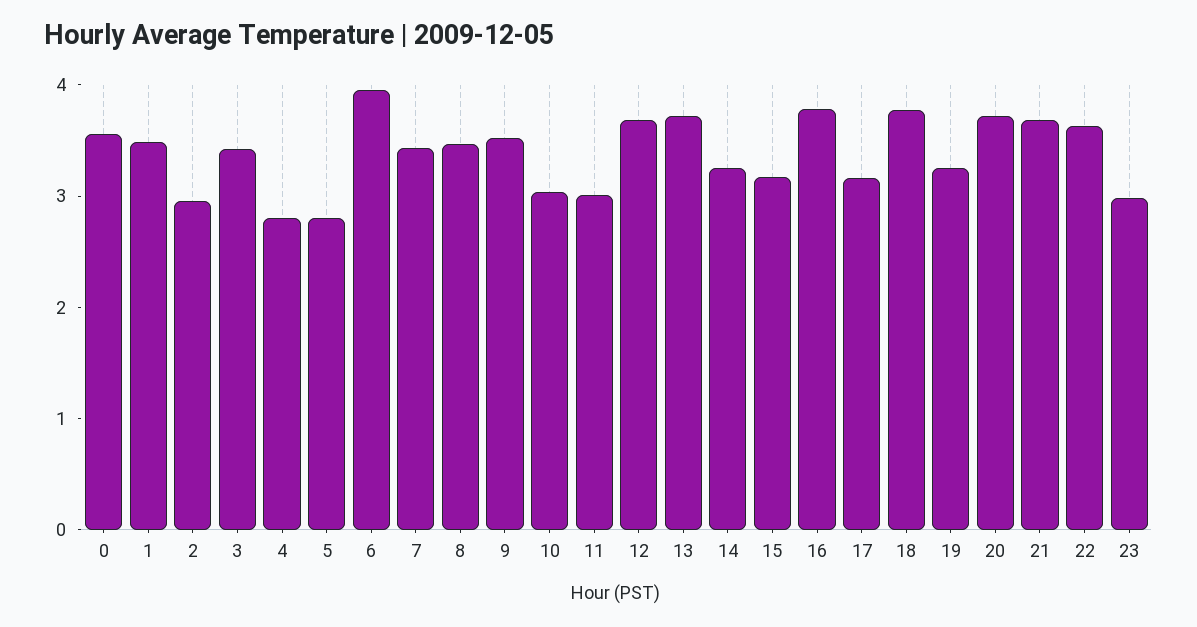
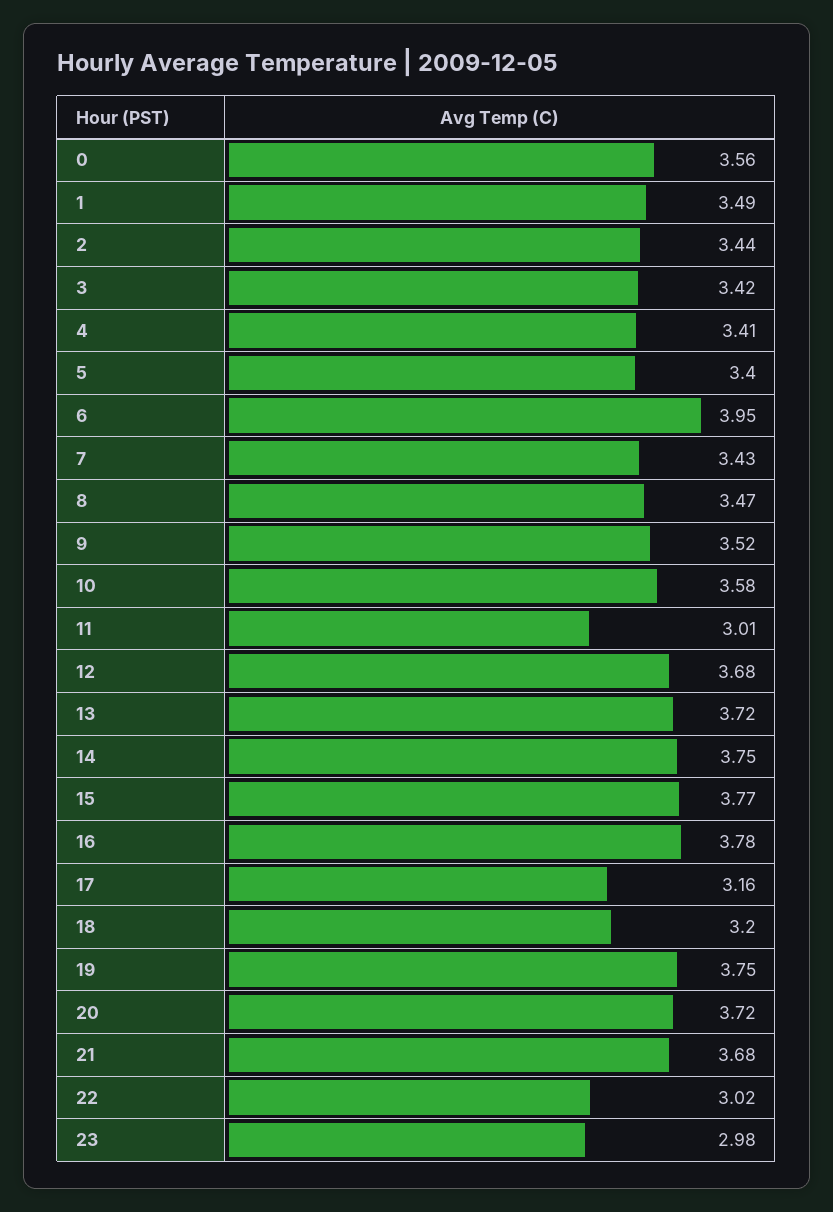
2: 3 -> 3.44
4: 2.8 -> 3.41
5: 2.8 -> 3.4
10: 3 -> 3.58
14: 3.2 -> 3.75
15: 3.2 -> 3.77
18: 3.8 -> 3.2
19: 3.2 -> 3.75
22: 3.6 -> 3.02

